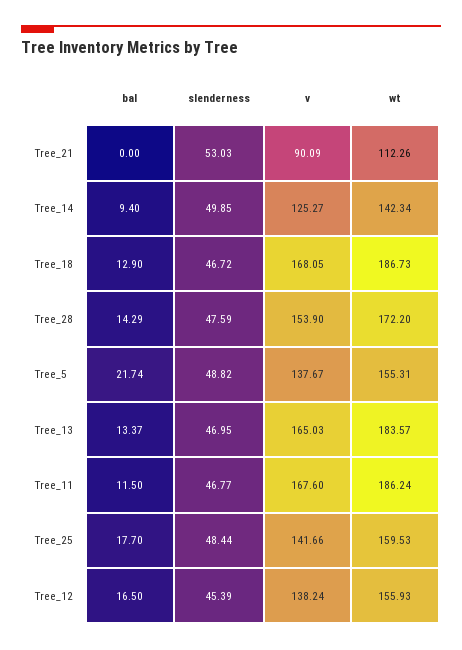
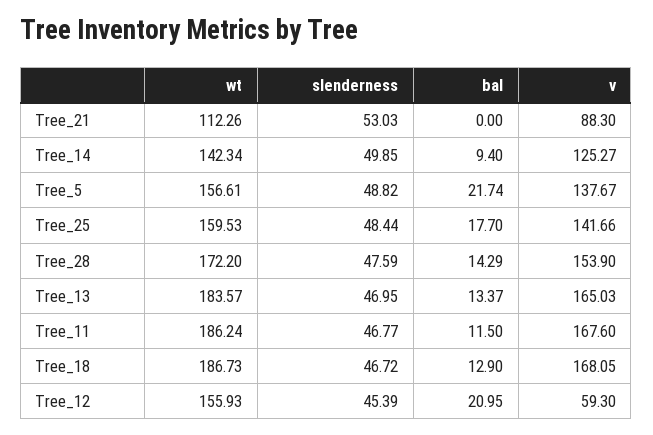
v, Tree_21: 90.09 -> 88.3
wt, Tree_5: 155.31 -> 156.61
bal, Tree_12: 16.5 -> 20.95
v, Tree_12: 138.24 -> 59.3

